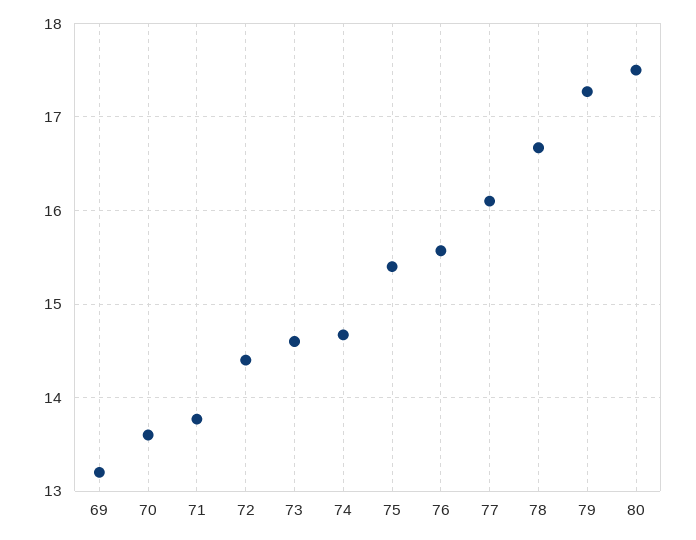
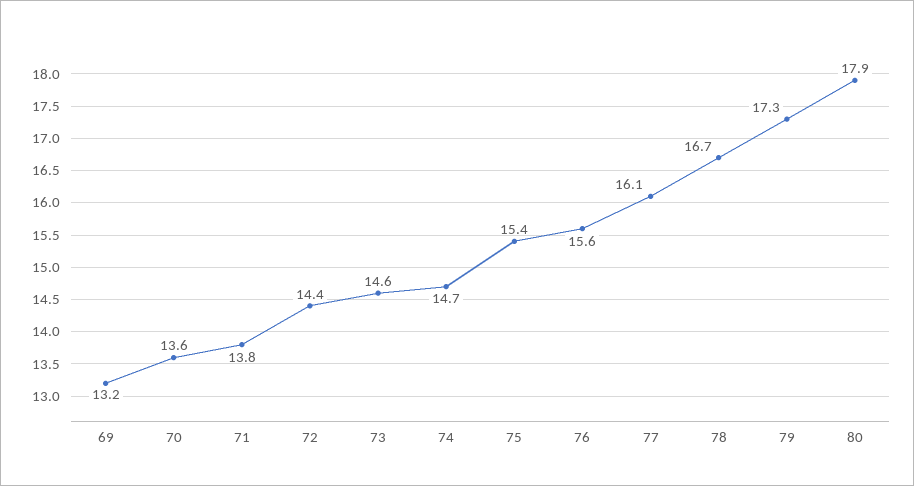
80: 17.5 -> 17.9

